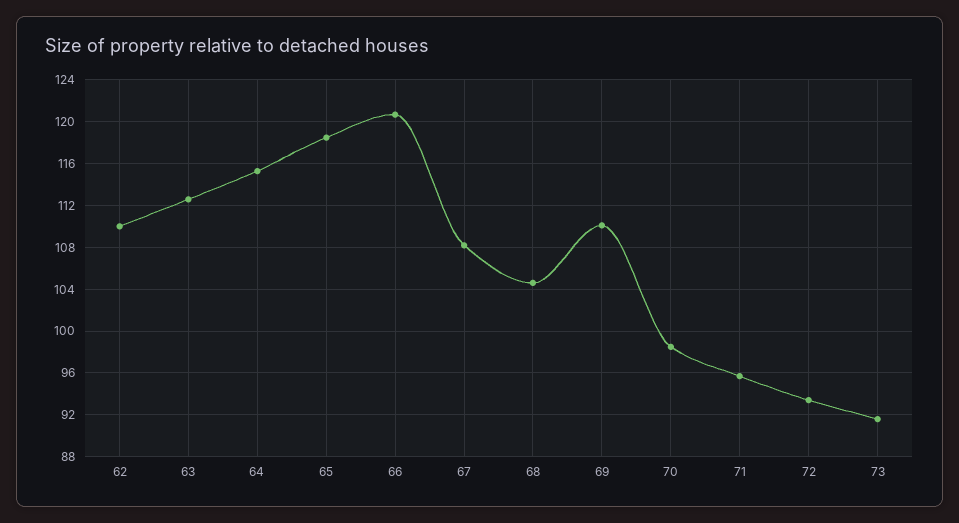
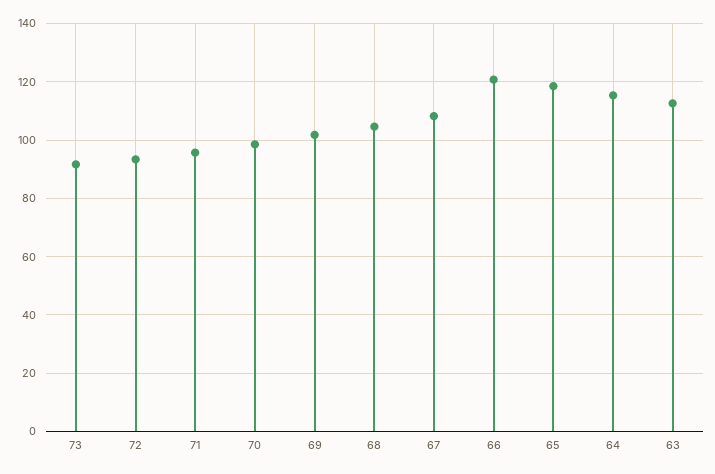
62: 110 -> none
69: 110 -> 102.5

